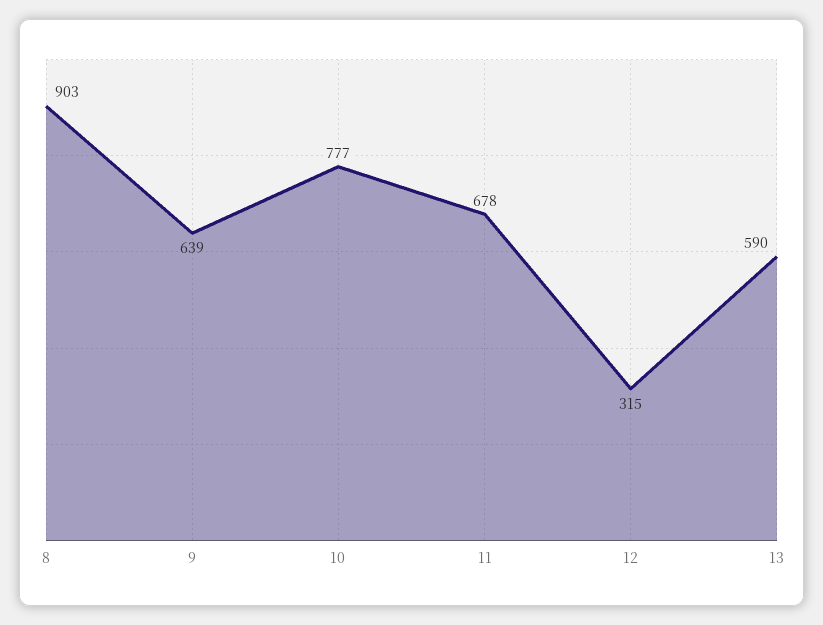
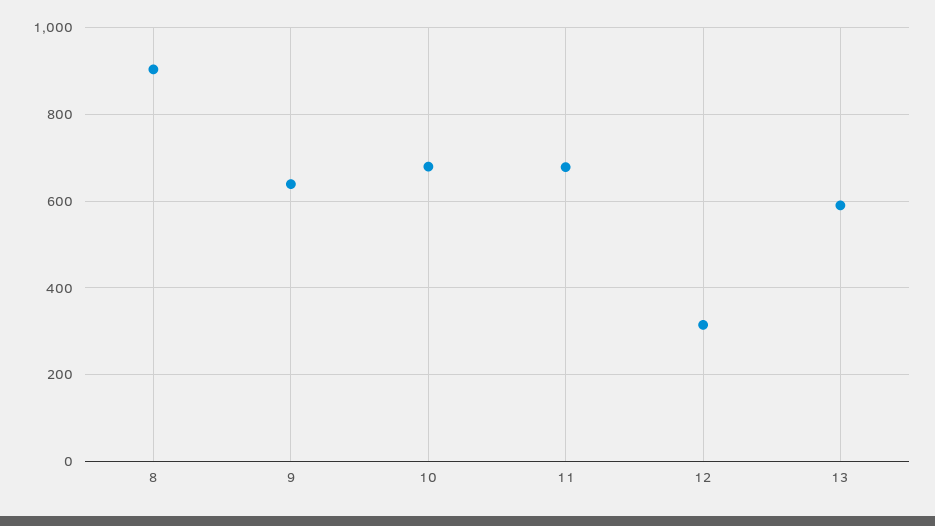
10: 777 -> 680

